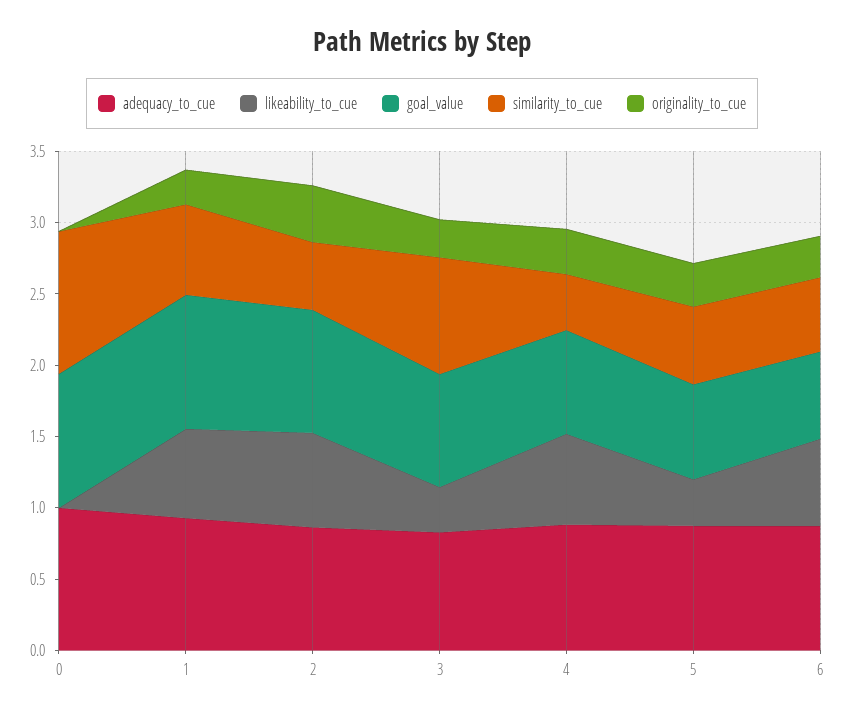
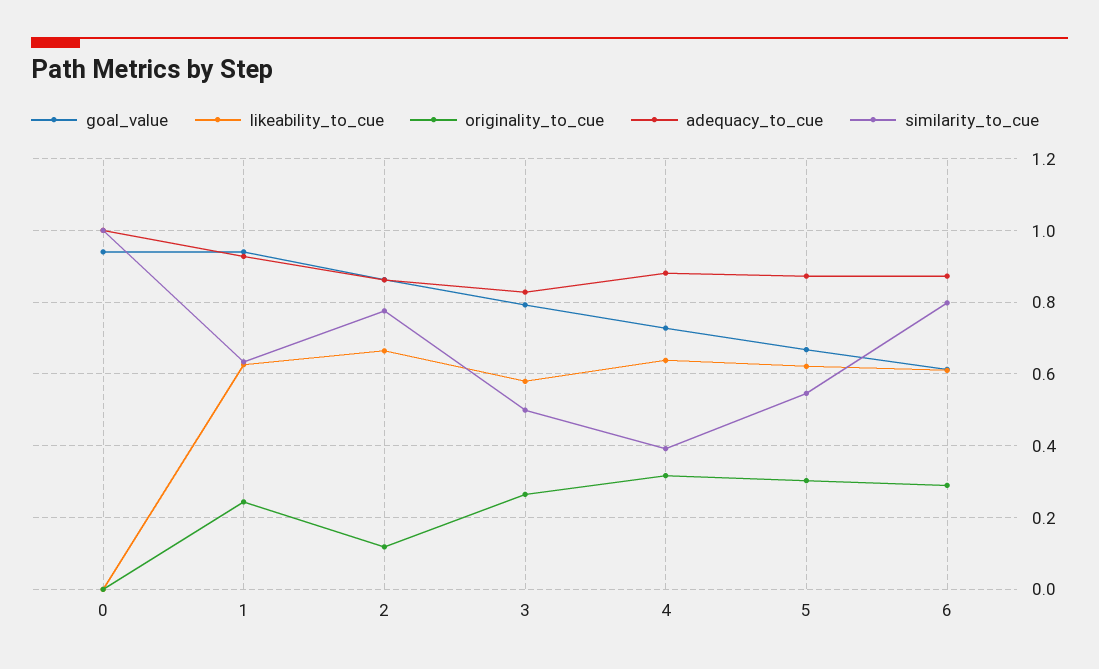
similarity_to_cue, 2: 0.5 -> 0.78
originality_to_cue, 2: 0.4 -> 0.12
likeability_to_cue, 3: 0.3 -> 0.58
similarity_to_cue, 3: 0.8 -> 0.5
likeability_to_cue, 5: 0.3 -> 0.62
similarity_to_cue, 6: 0.5 -> 0.8

